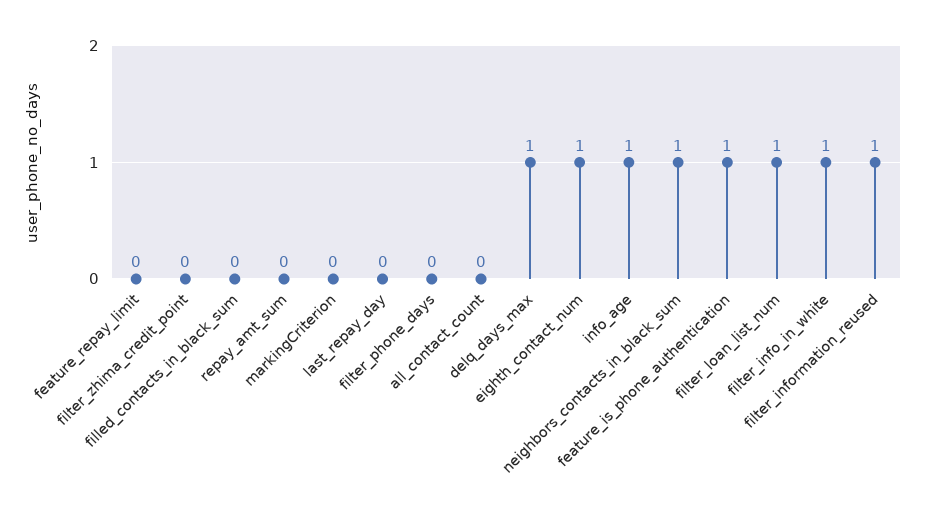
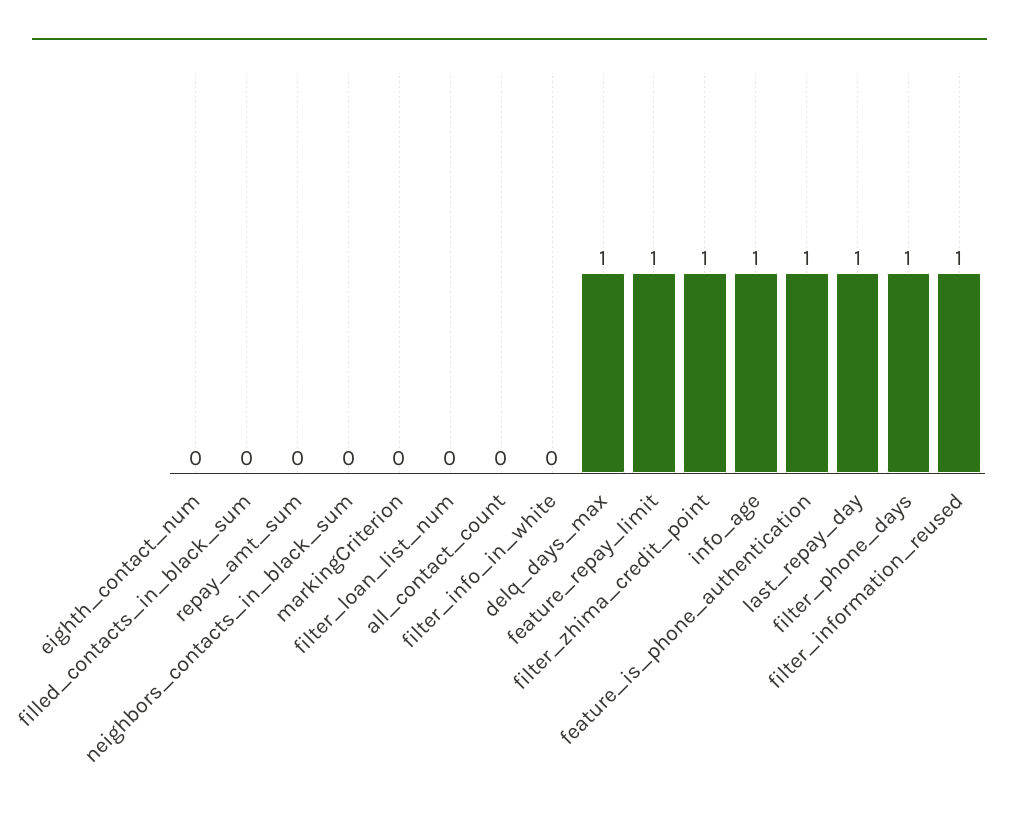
feature_repay_limit: 0 -> 1
filter_zhima_credit_point: 0 -> 1
last_repay_day: 0 -> 1
filter_phone_days: 0 -> 1
eighth_contact_num: 1 -> 0
neighbors_contacts_in_black_sum: 1 -> 0
filter_loan_list_num: 1 -> 0
filter_info_in_white: 1 -> 0

